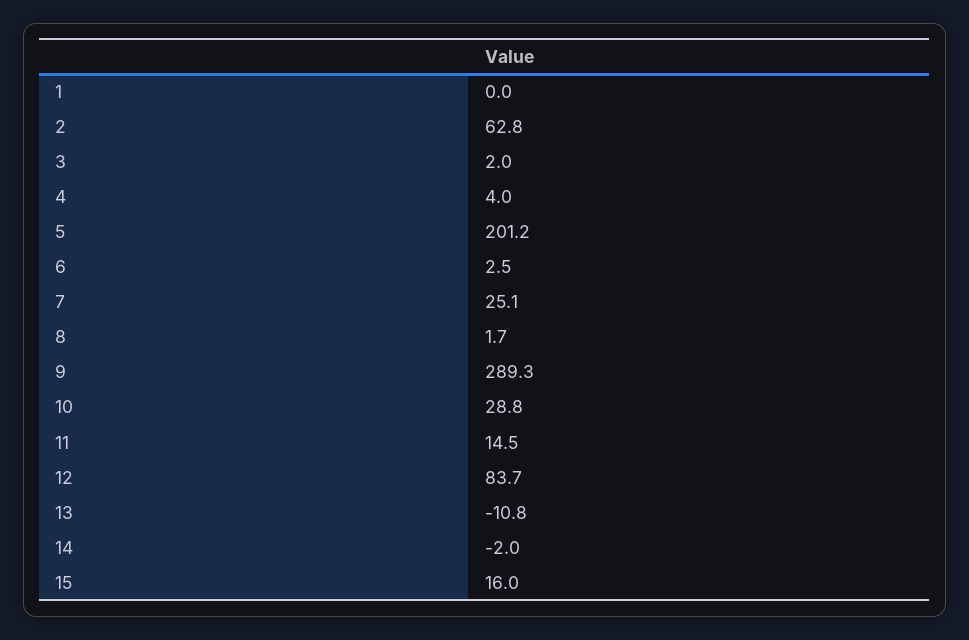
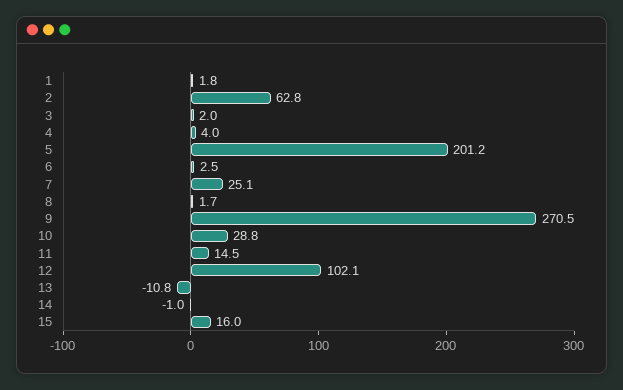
1: 0 -> 1.8
9: 289.3 -> 270.5
12: 83.7 -> 102.1
14: -2 -> -1

